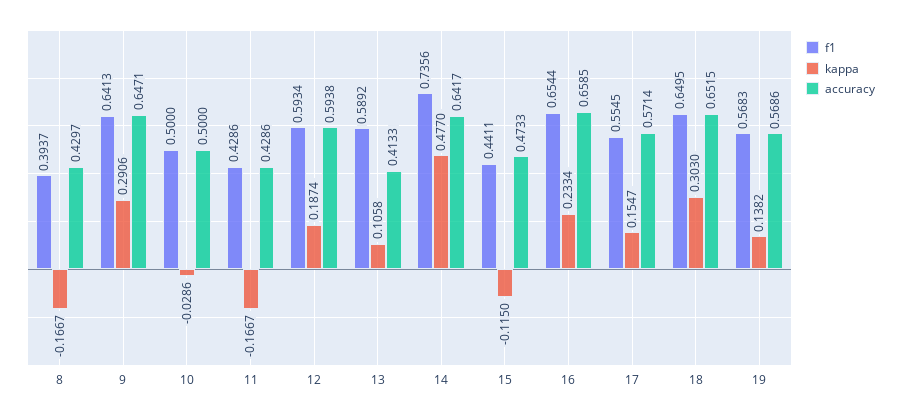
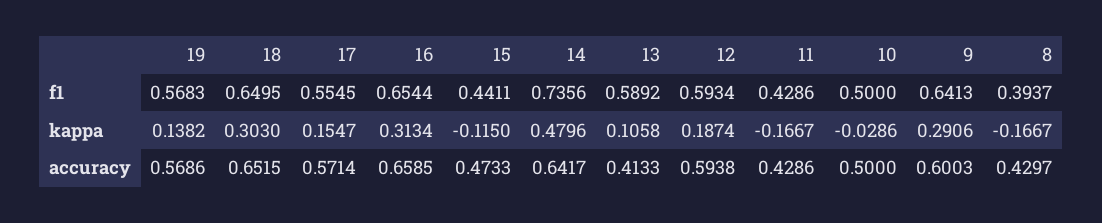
accuracy, 9: 0.6471 -> 0.6003
kappa, 14: 0.477 -> 0.4796
kappa, 16: 0.2334 -> 0.3134

